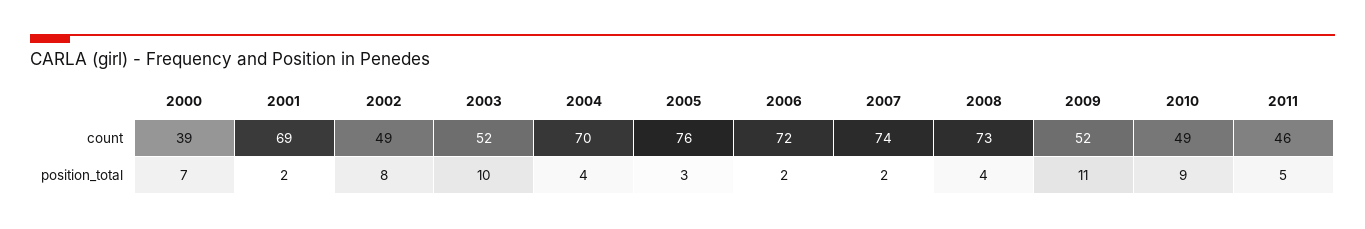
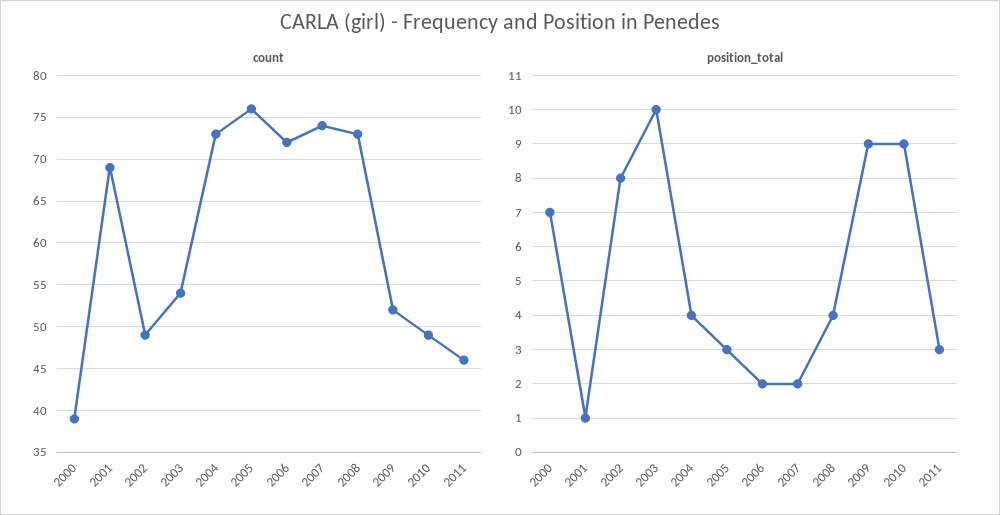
count, 2003: 52 -> 54
count, 2004: 70 -> 73
position_total, 2001: 2 -> 1
position_total, 2009: 11 -> 9
position_total, 2011: 5 -> 3

